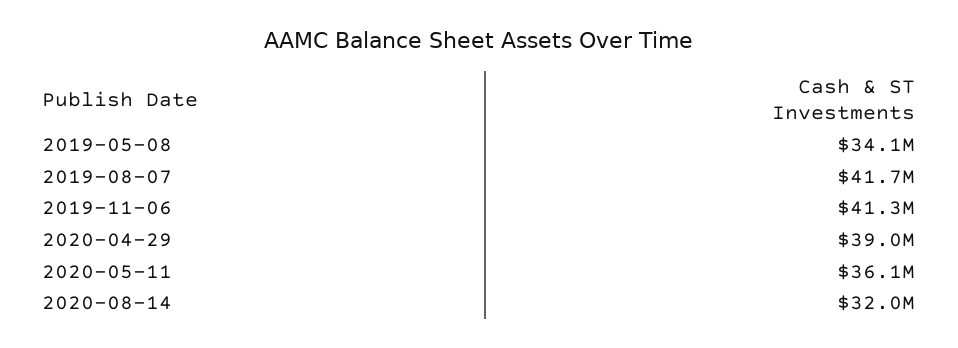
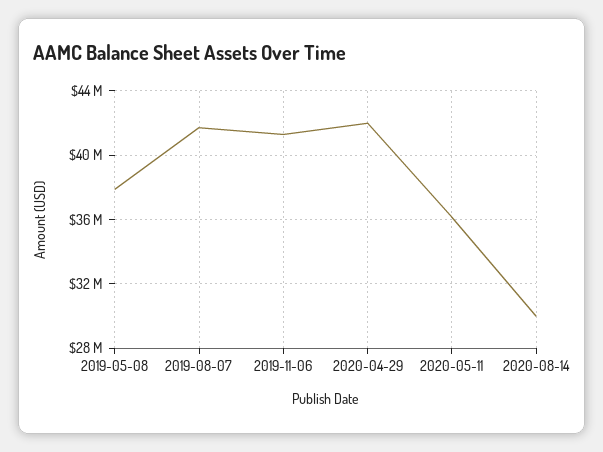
2019-05-08: 34100000 -> 38000000
2020-04-29: 39000000 -> 42000000
2020-08-14: 32000000 -> 30000000

